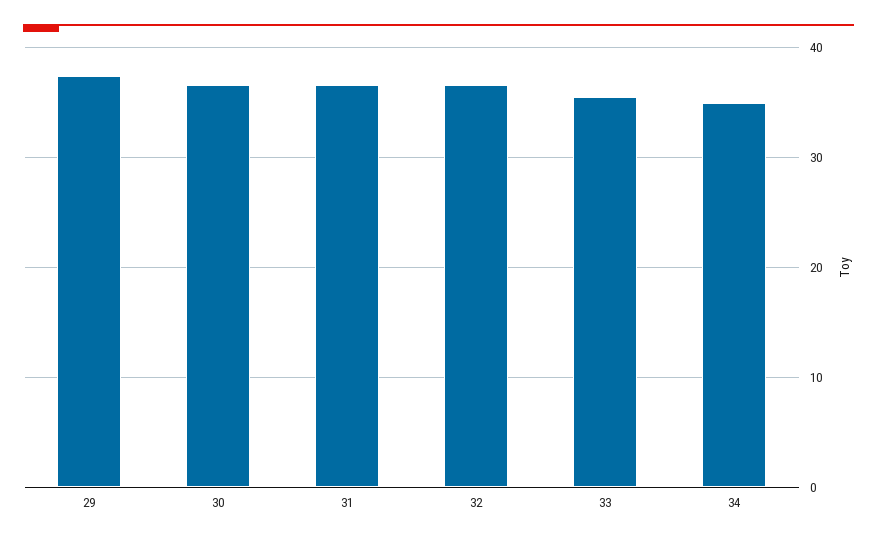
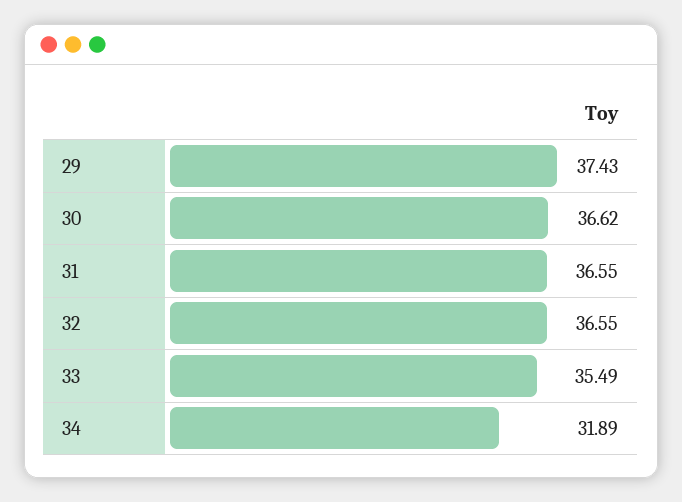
34: 35 -> 31.89

